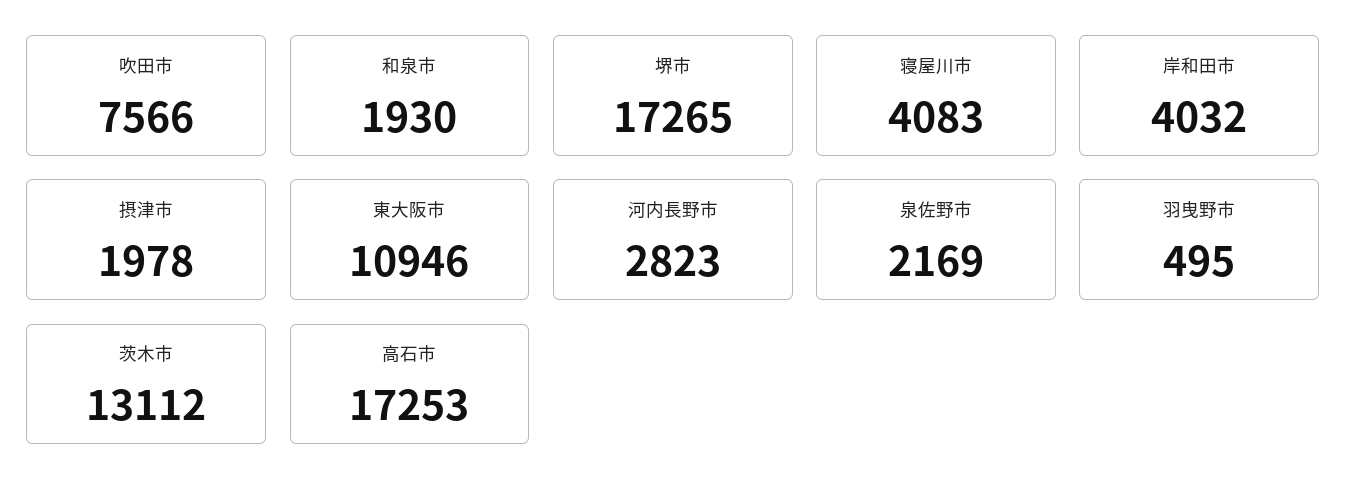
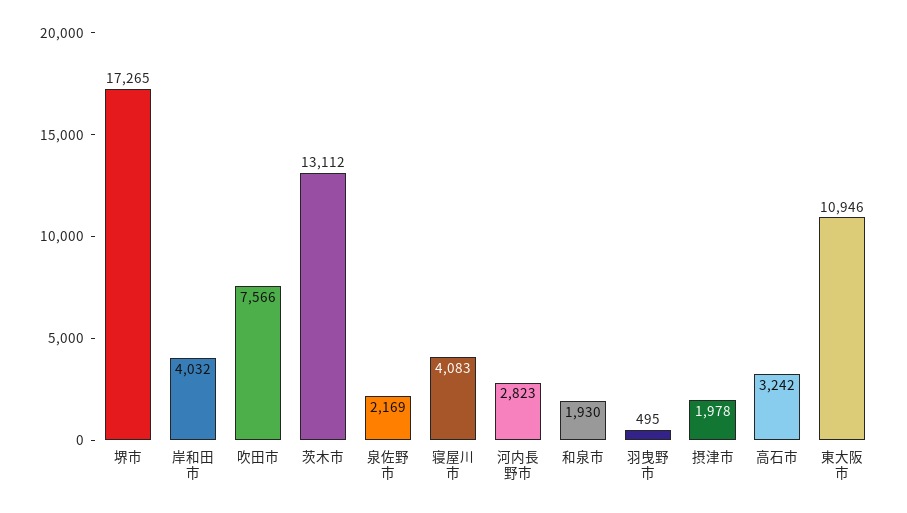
高石市: 17253 -> 3242

